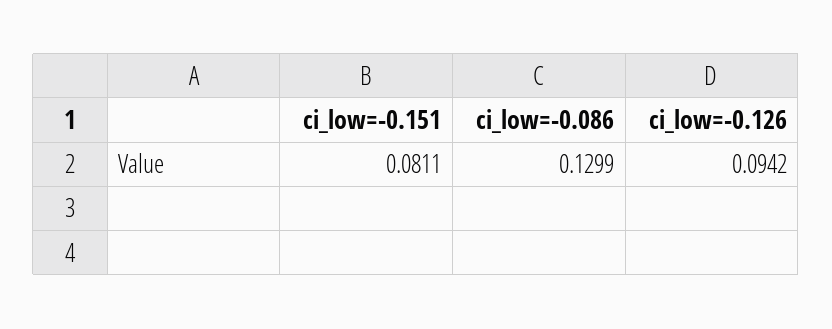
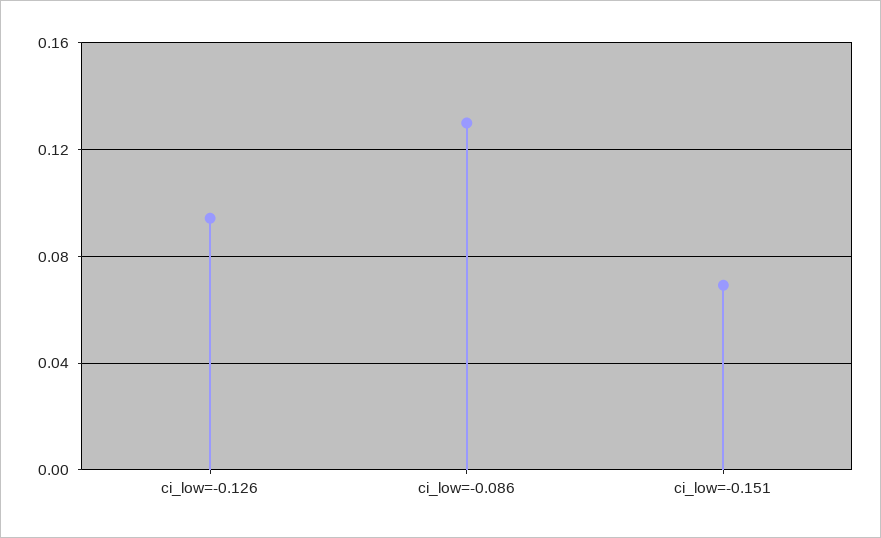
ci_low=-0.151: 0.0811 -> 0.07

